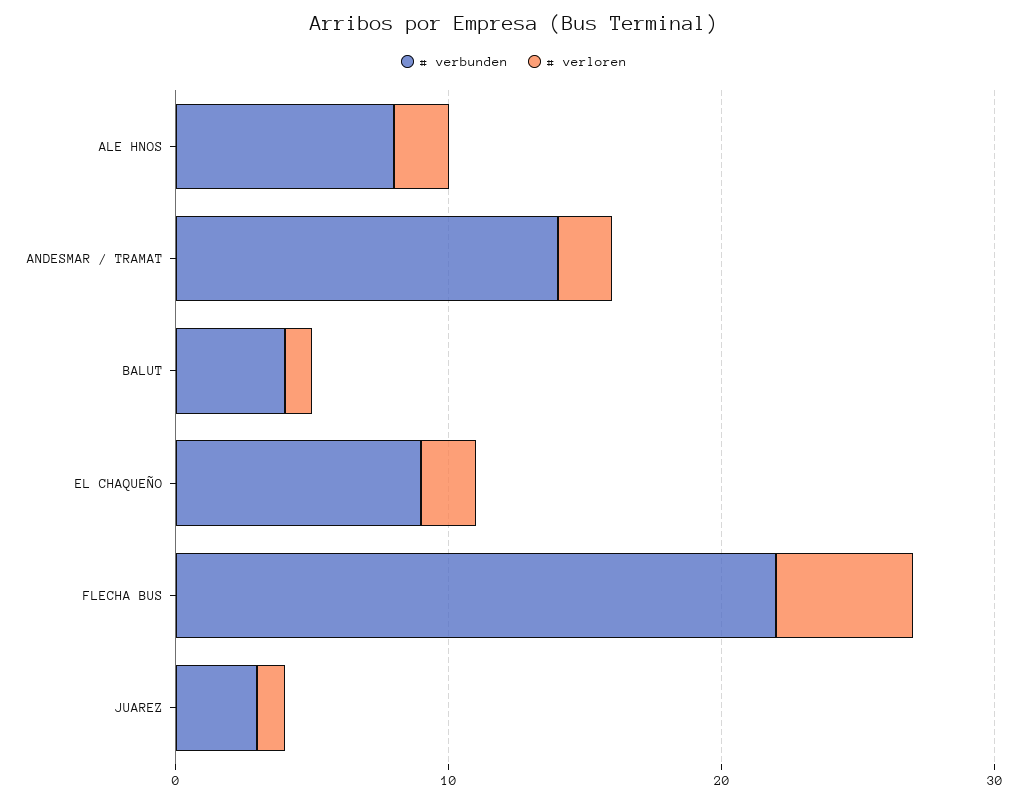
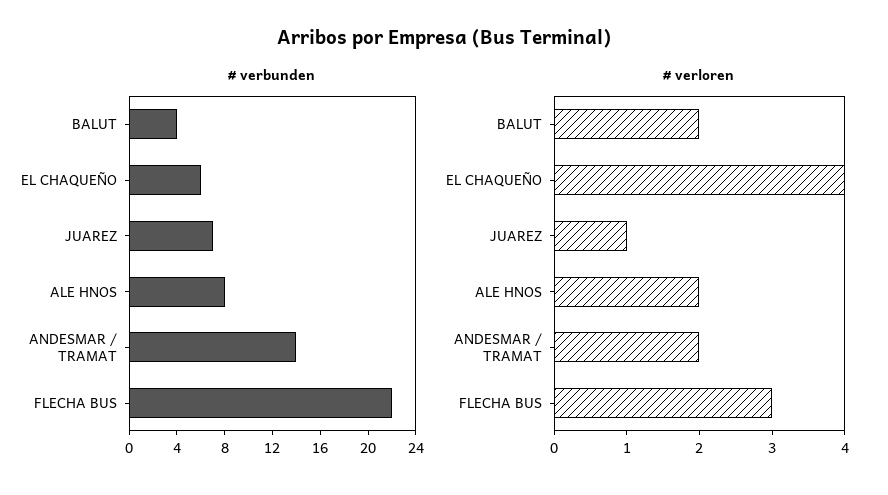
# verloren, BALUT: 1 -> 2
# verbunden, EL CHAQUEÑO: 9 -> 6
# verloren, EL CHAQUEÑO: 2 -> 4
# verloren, FLECHA BUS: 5 -> 3
# verbunden, JUAREZ: 3 -> 7

